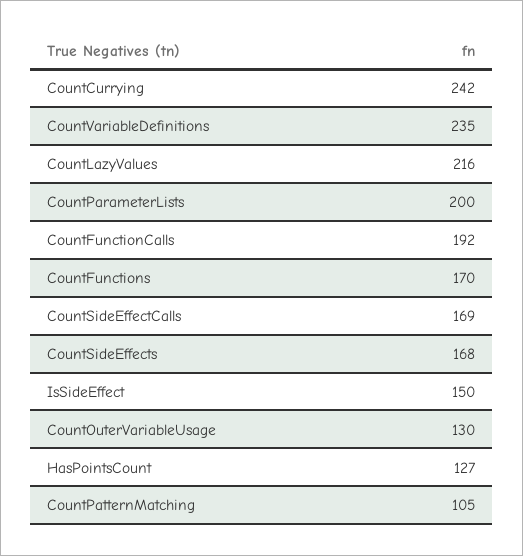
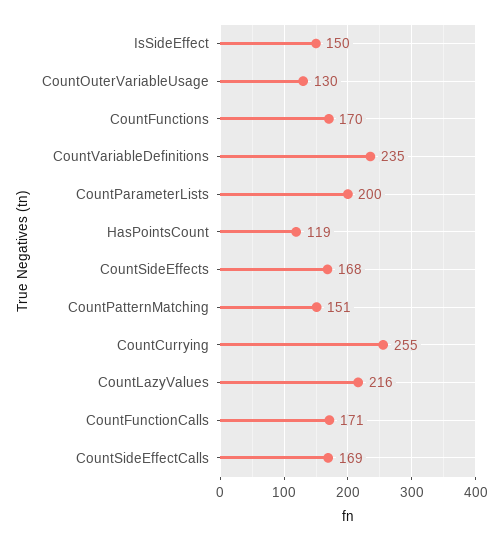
CountCurrying: 242 -> 255
CountFunctionCalls: 192 -> 171
HasPointsCount: 127 -> 119
CountPatternMatching: 105 -> 151

